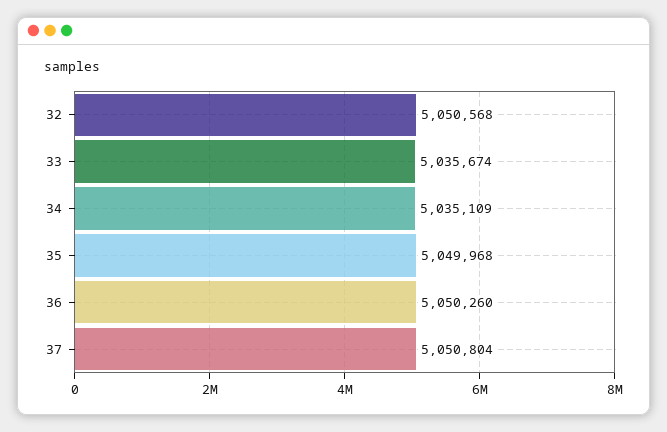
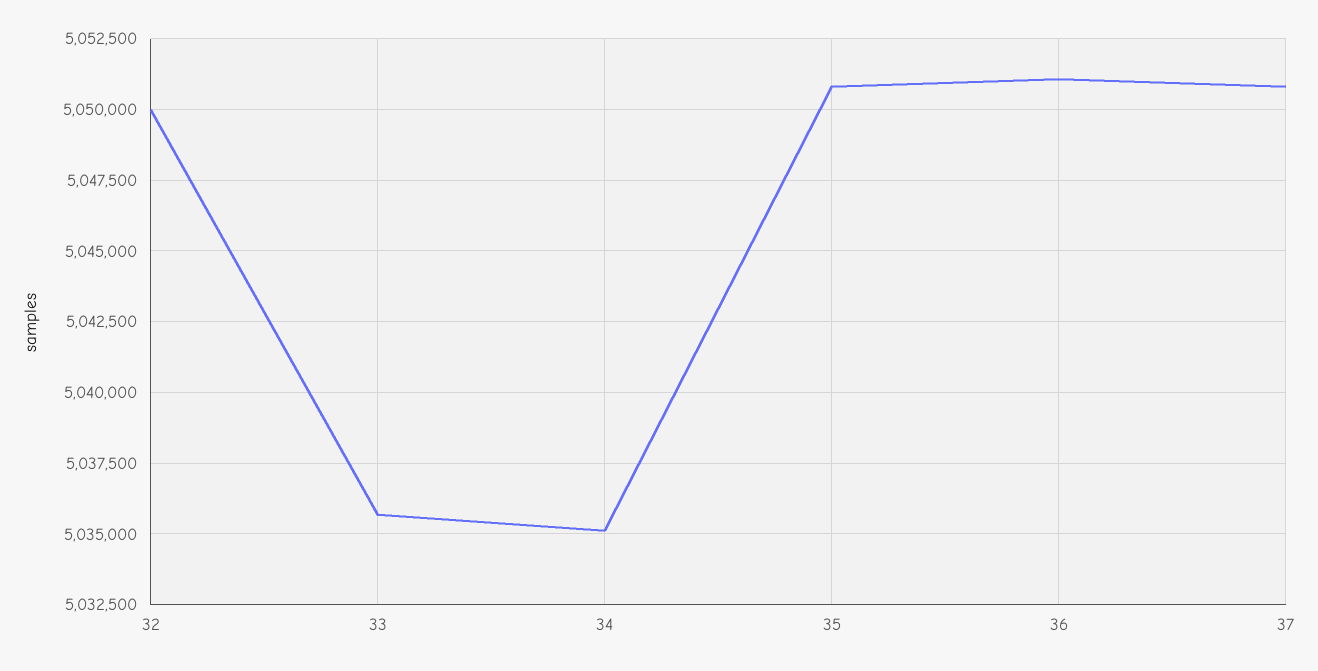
32: 5050568 -> 5050000
35: 5049968 -> 5050750
36: 5050260 -> 5051000

